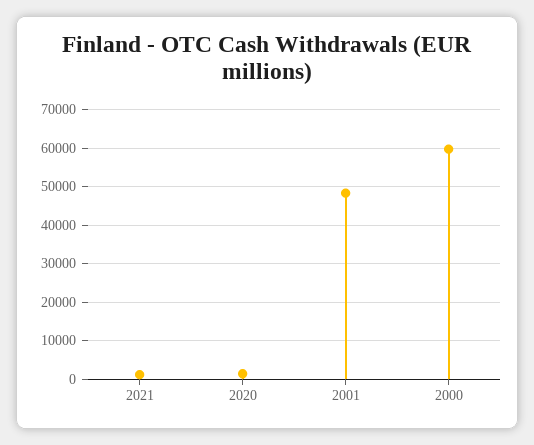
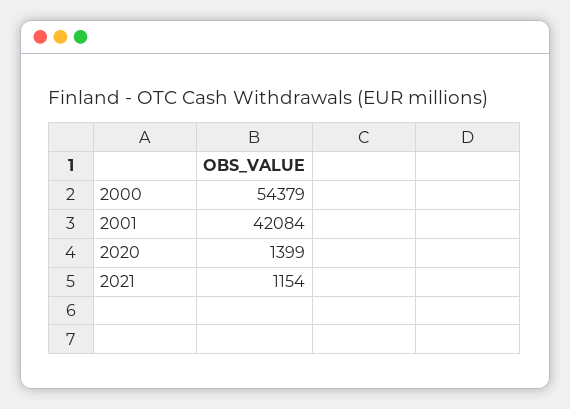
2001: 48000 -> 42084
2000: 60000 -> 54379

